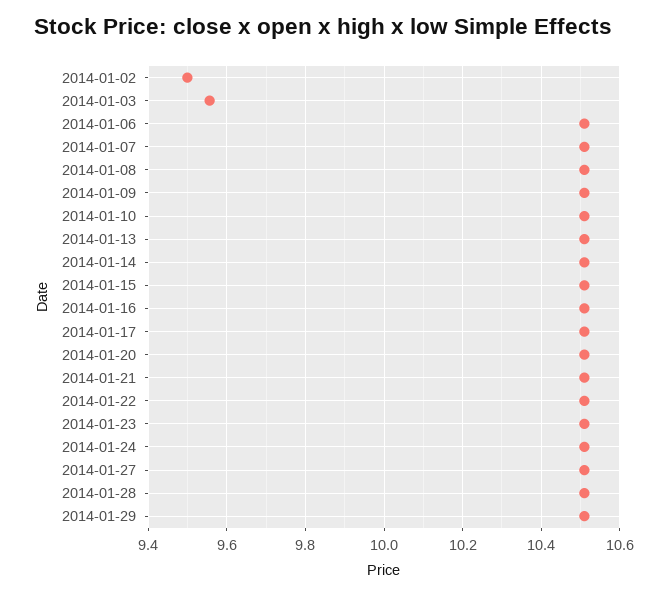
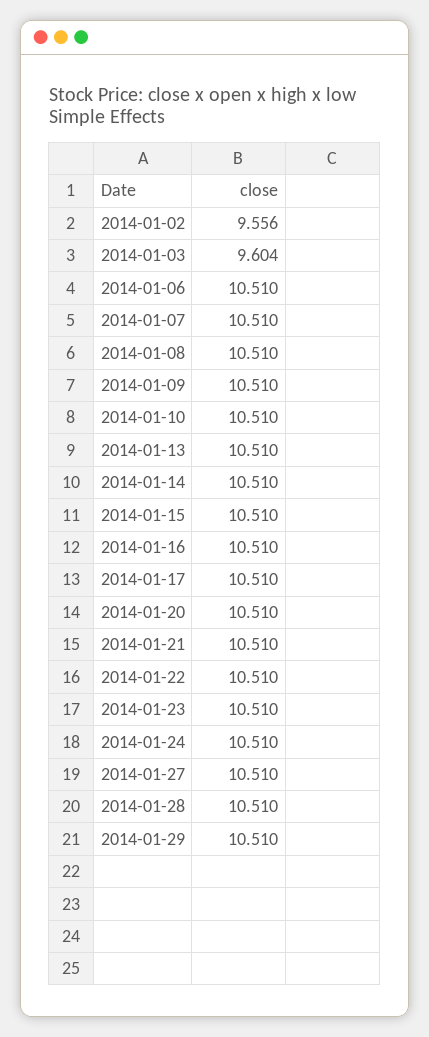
2014-01-02: 9.5 -> 9.556
2014-01-03: 9.56 -> 9.604

